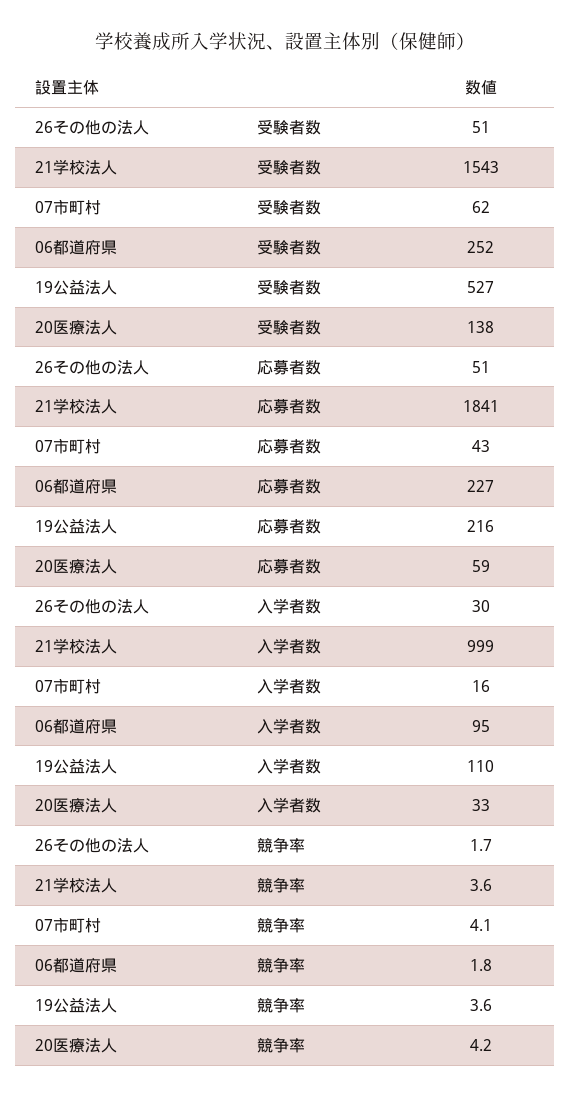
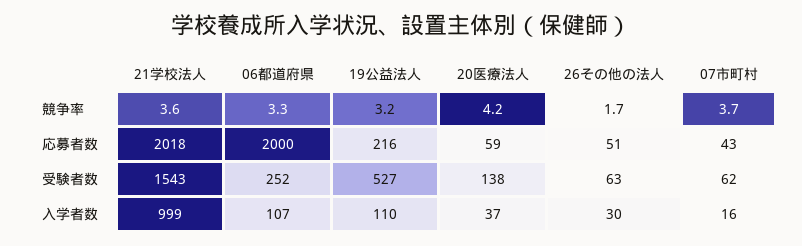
26その他の法人, 受験者数: 51 -> 63
21学校法人, 応募者数: 1841 -> 2018
06都道府県, 応募者数: 227 -> 2000
06都道府県, 入学者数: 95 -> 107
20医療法人, 入学者数: 33 -> 37
07市町村, 競争率: 4.1 -> 3.7
06都道府県, 競争率: 1.8 -> 3.3
19公益法人, 競争率: 3.6 -> 3.2

